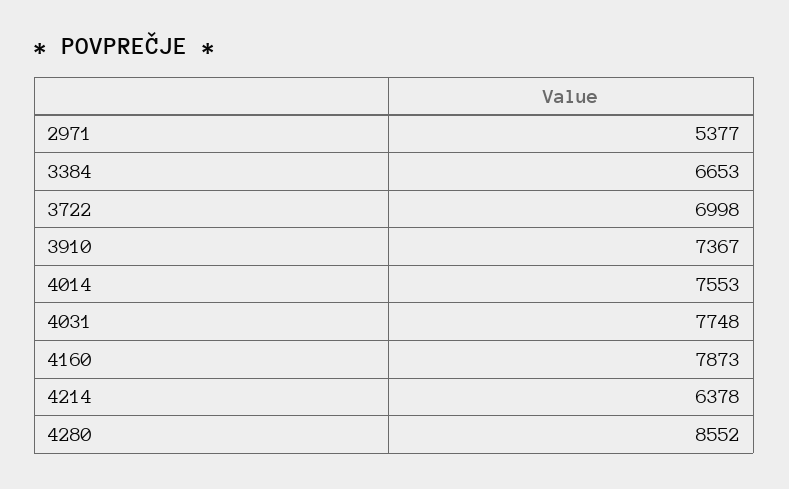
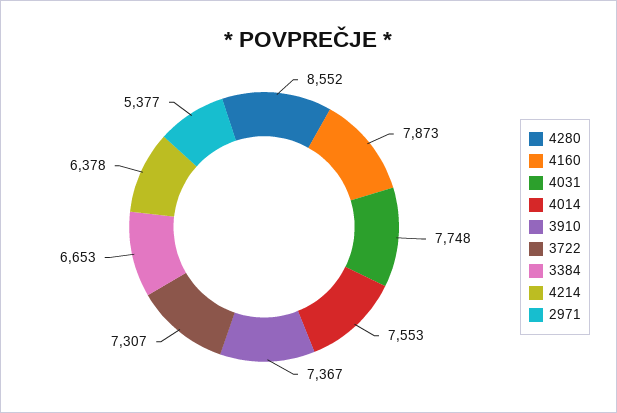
3722: 6998 -> 7307

